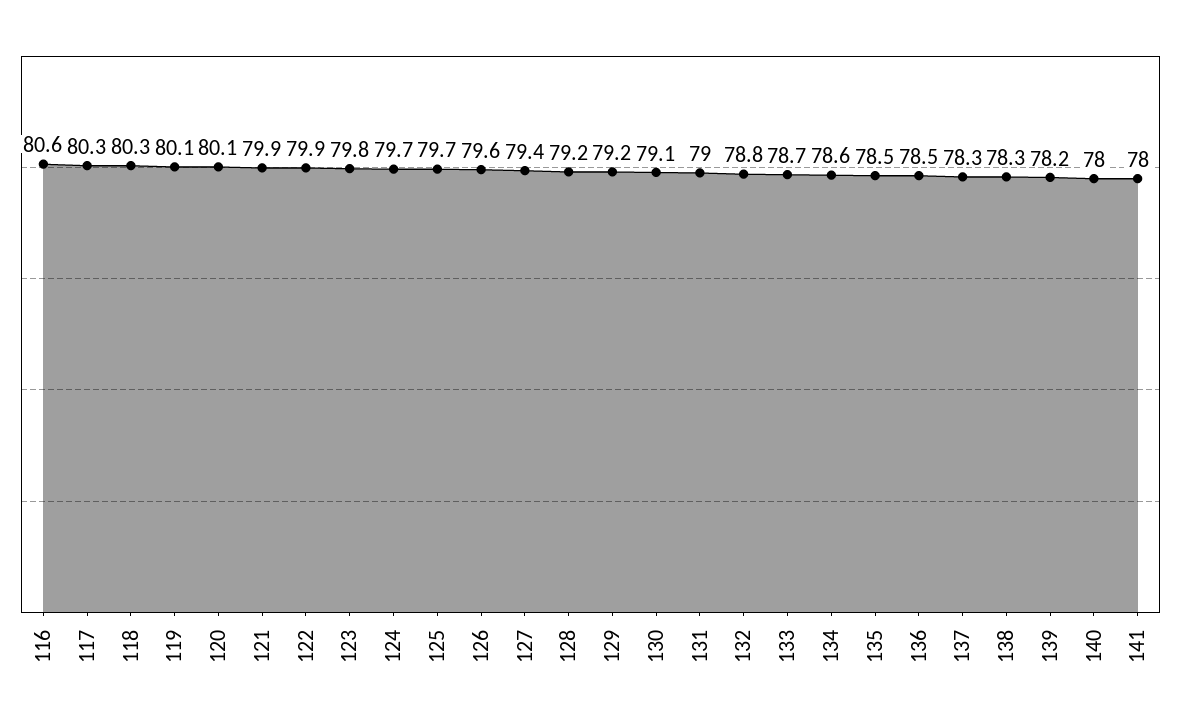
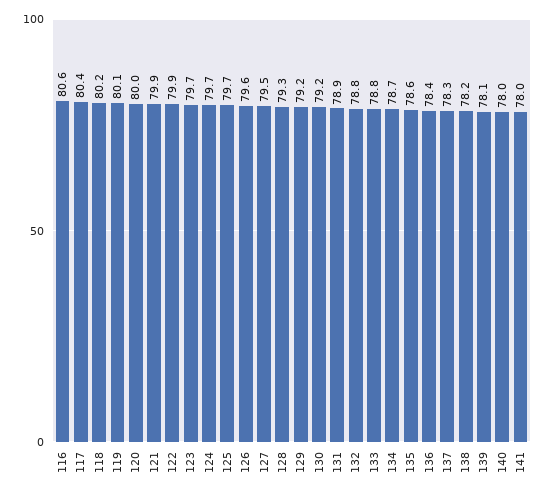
117: 80.3 -> 80.4
118: 80.3 -> 80.2
120: 80.1 -> 80
123: 79.8 -> 79.7
127: 79.4 -> 79.5
128: 79.2 -> 79.3
130: 79.1 -> 79.2
131: 79 -> 78.9
133: 78.7 -> 78.8
134: 78.6 -> 78.7
135: 78.5 -> 78.6
136: 78.5 -> 78.4
138: 78.3 -> 78.2
139: 78.2 -> 78.1

